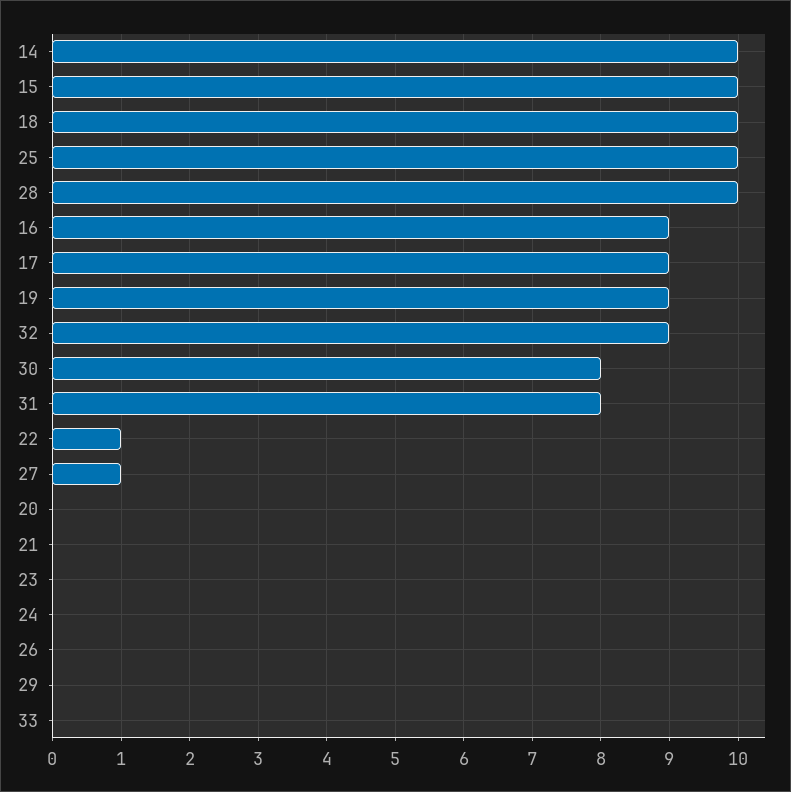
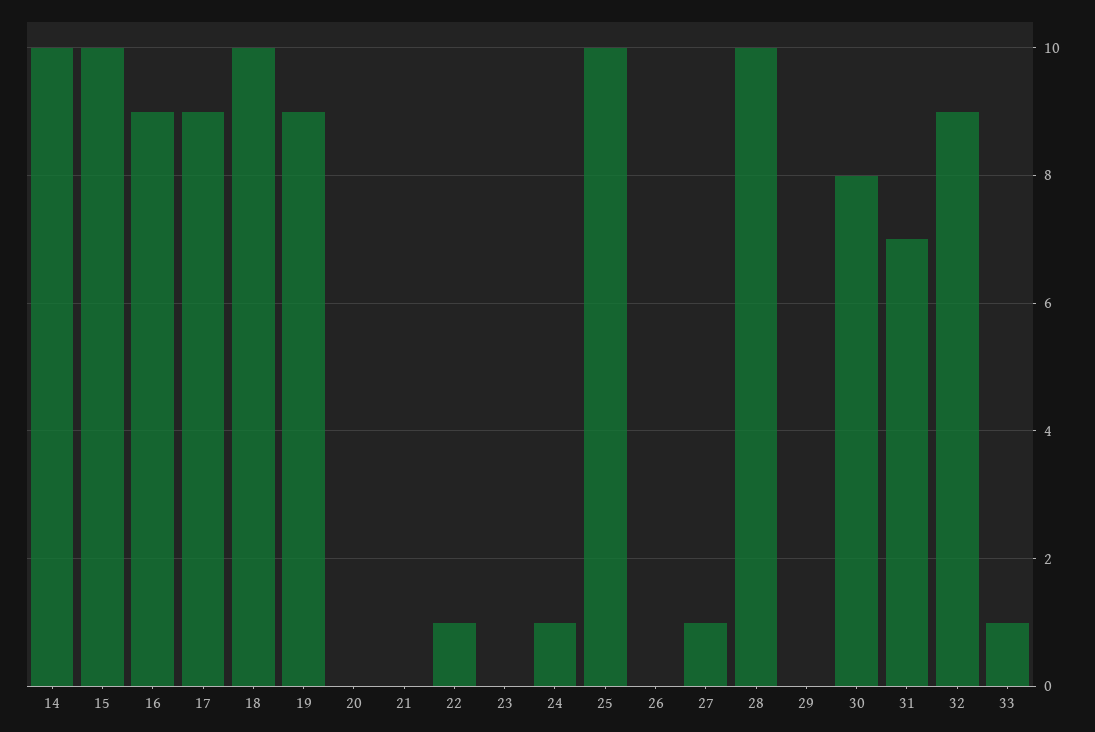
31: 8 -> 7
24: 0 -> 1
33: 0 -> 1

